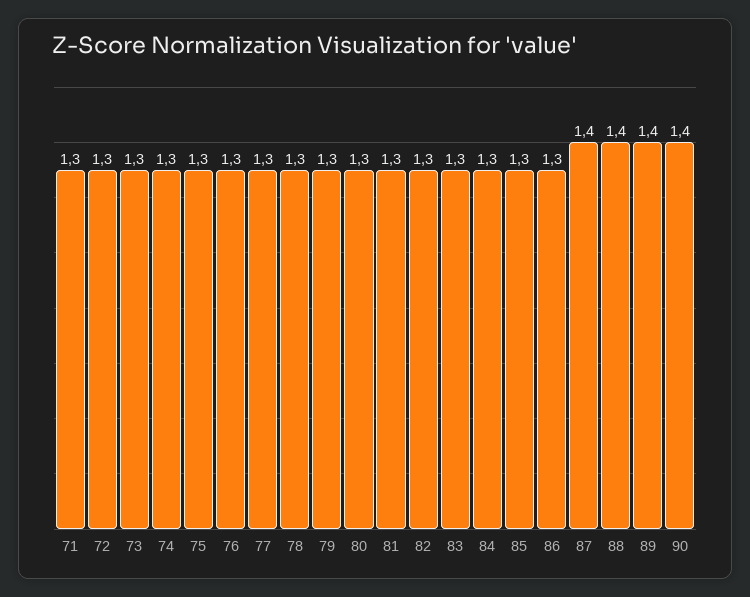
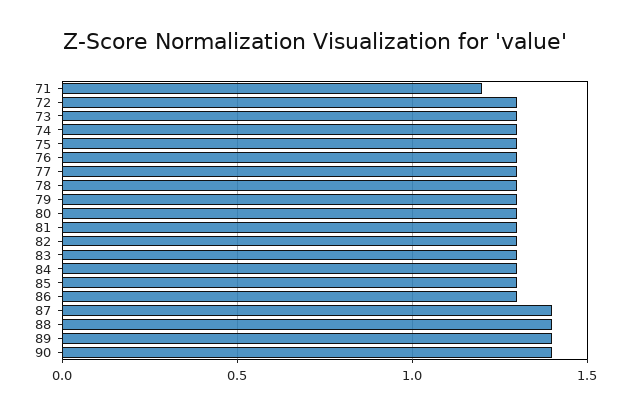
71: 1.3 -> 1.2

